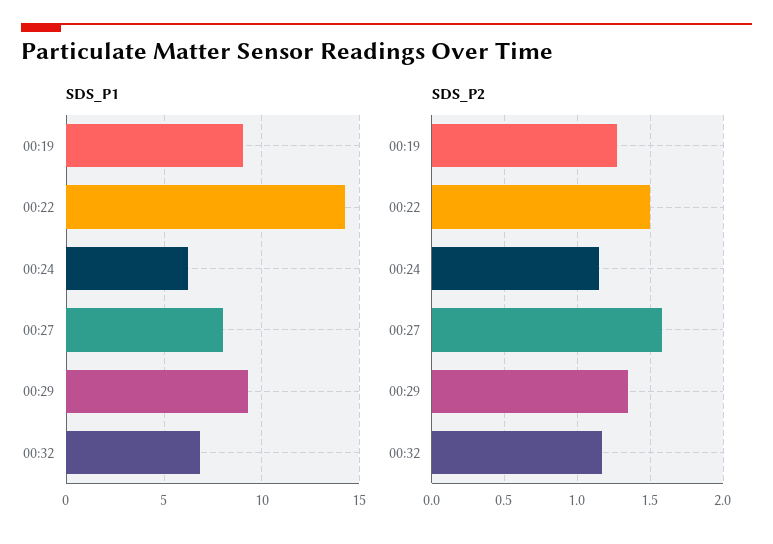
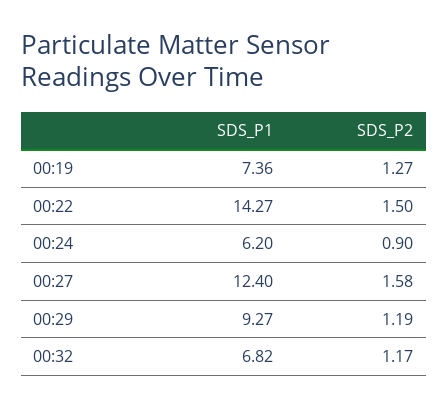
SDS_P1, 00:19: 9 -> 7.36
SDS_P1, 00:27: 8 -> 12.4
SDS_P2, 00:24: 1.15 -> 0.9
SDS_P2, 00:29: 1.35 -> 1.19

